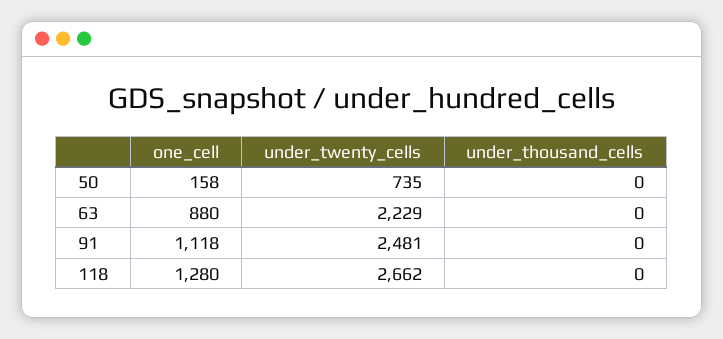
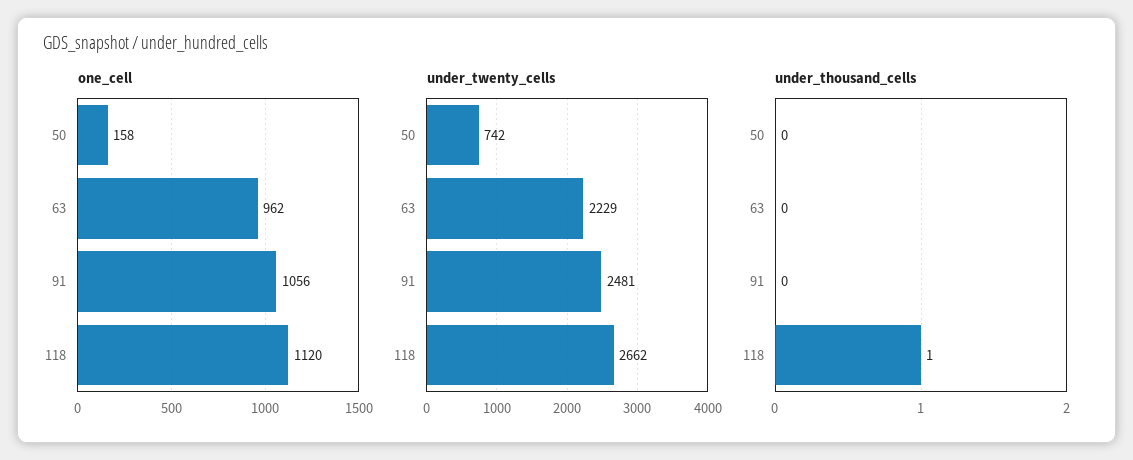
under_twenty_cells, 50: 735 -> 742
one_cell, 63: 880 -> 962
one_cell, 91: 1118 -> 1056
one_cell, 118: 1280 -> 1120
under_thousand_cells, 118: 0 -> 1

